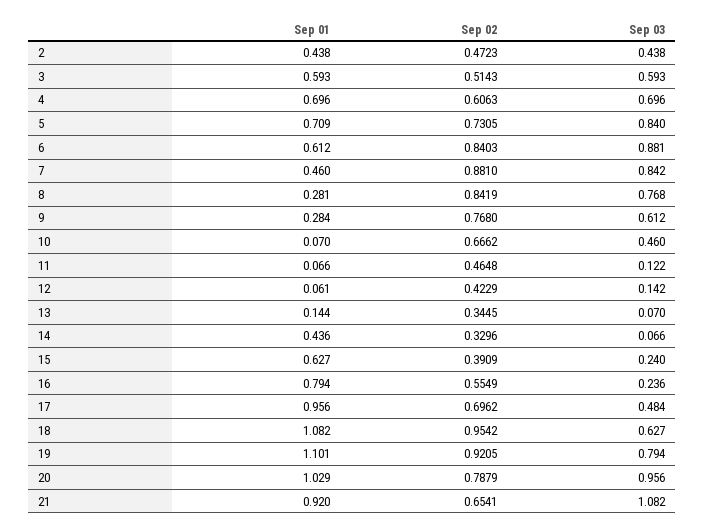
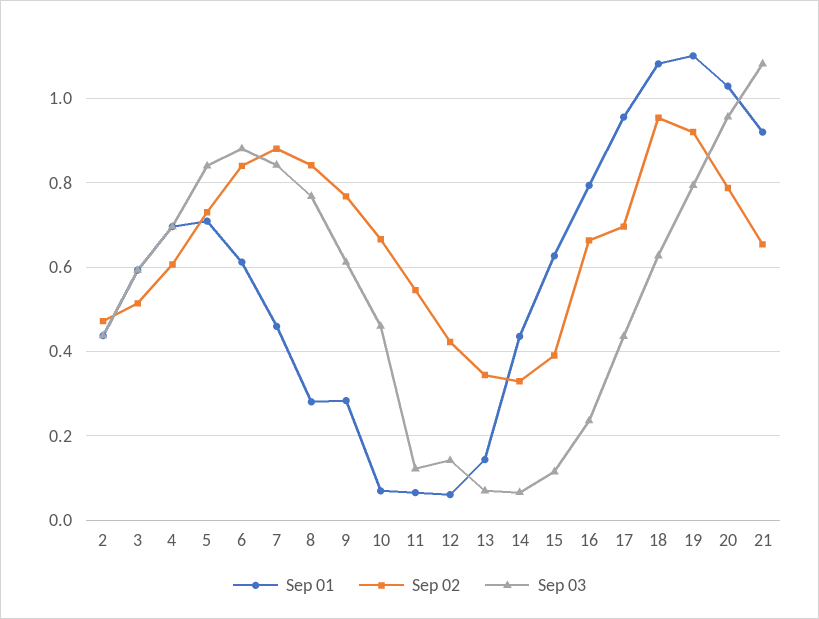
Sep 02, 11: 0.4648 -> 0.54
Sep 03, 15: 0.24 -> 0.12
Sep 02, 16: 0.5549 -> 0.66
Sep 03, 17: 0.484 -> 0.44

